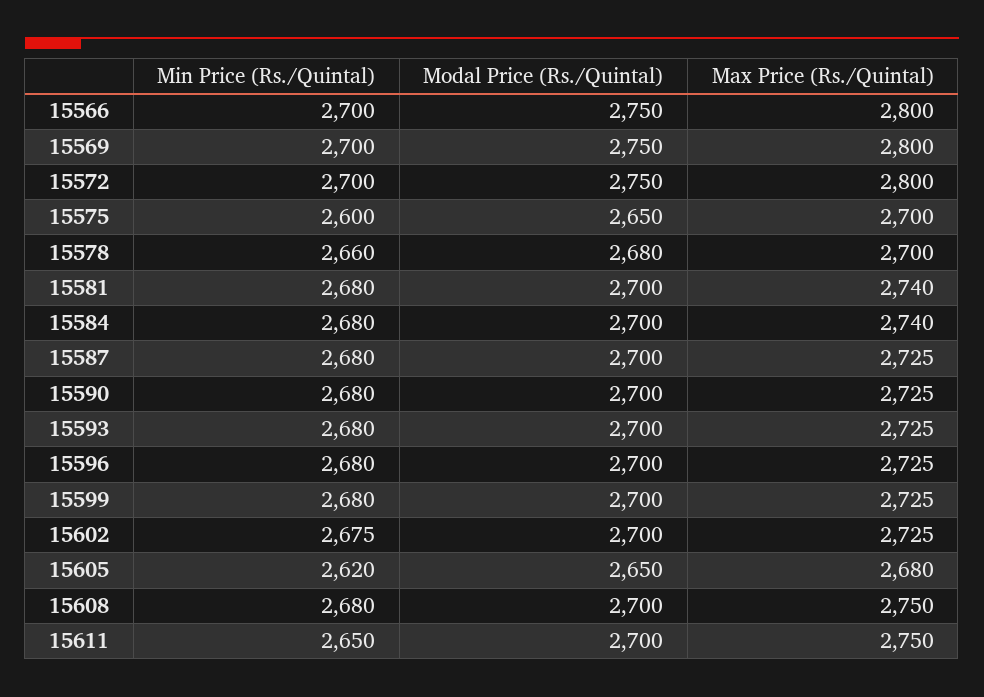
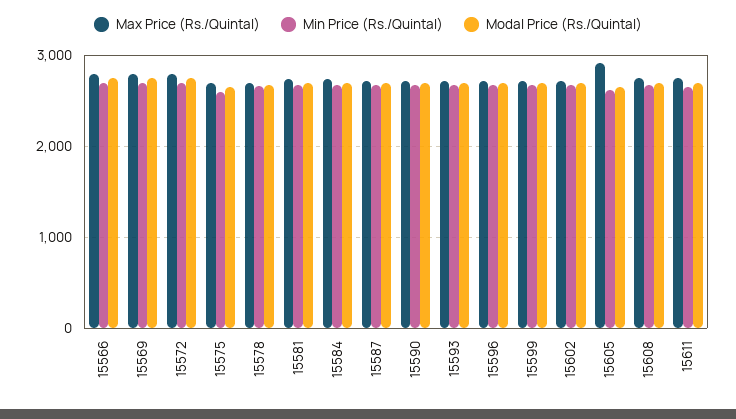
Max Price (Rs./Quintal), 15605: 2680 -> 2900

